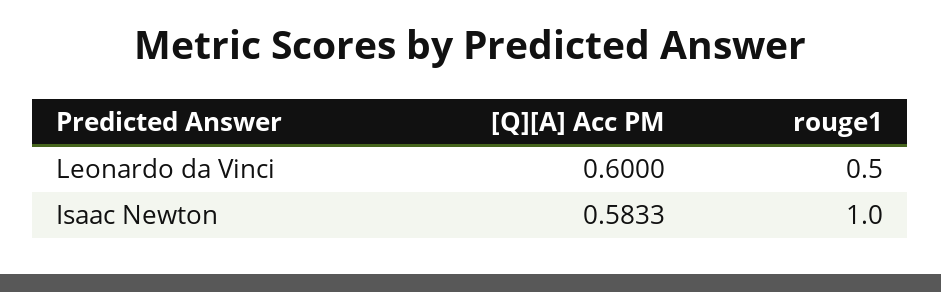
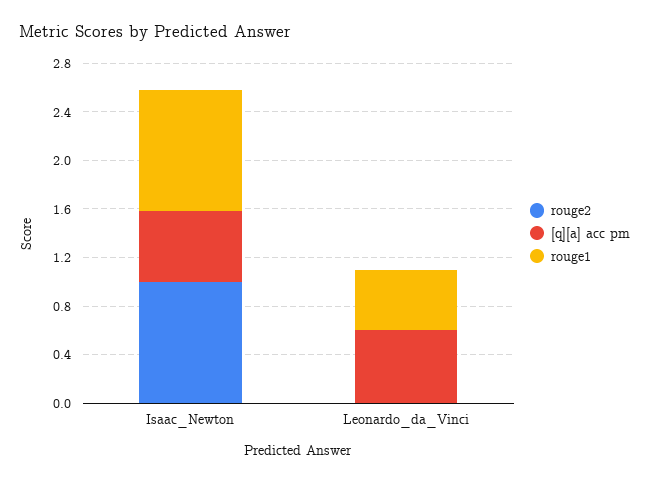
rouge2, Isaac Newton: none -> 1
rouge2, Leonardo da Vinci: none -> 0

